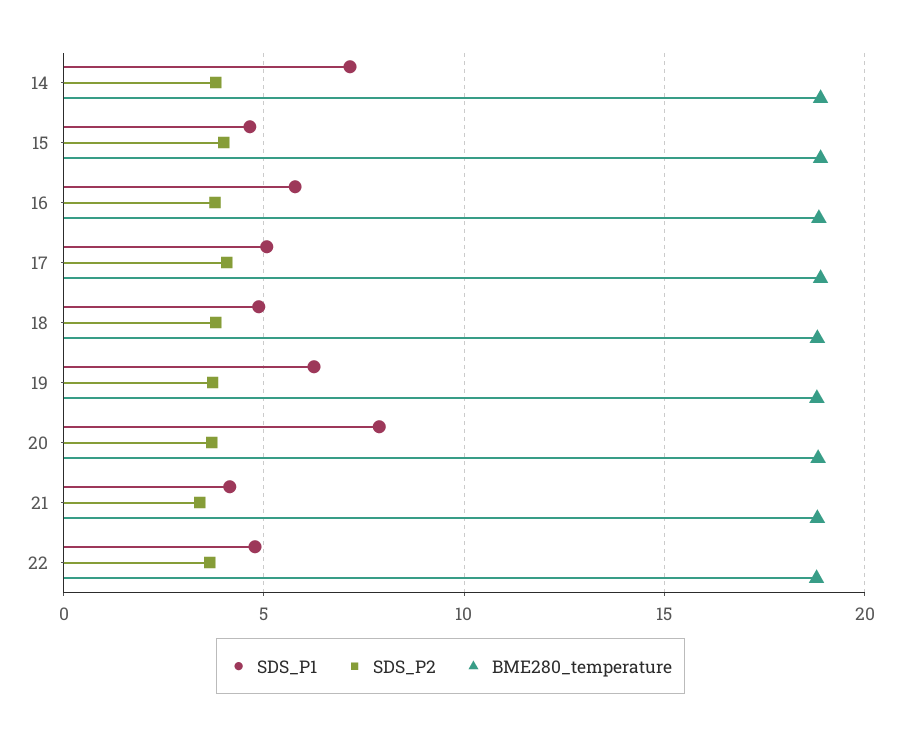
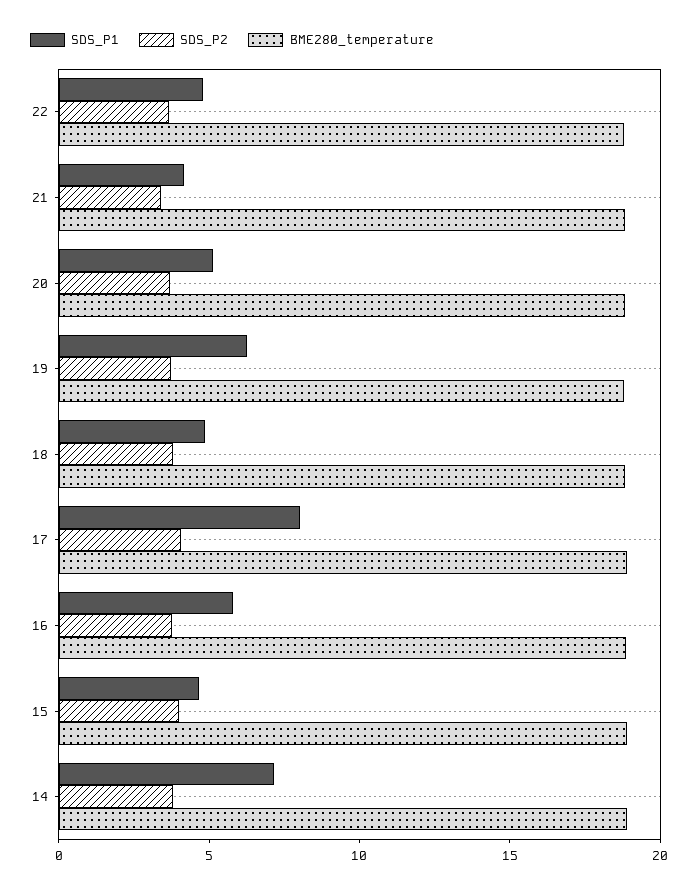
SDS_P1, 17: 5 -> 8
SDS_P1, 20: 8 -> 5

